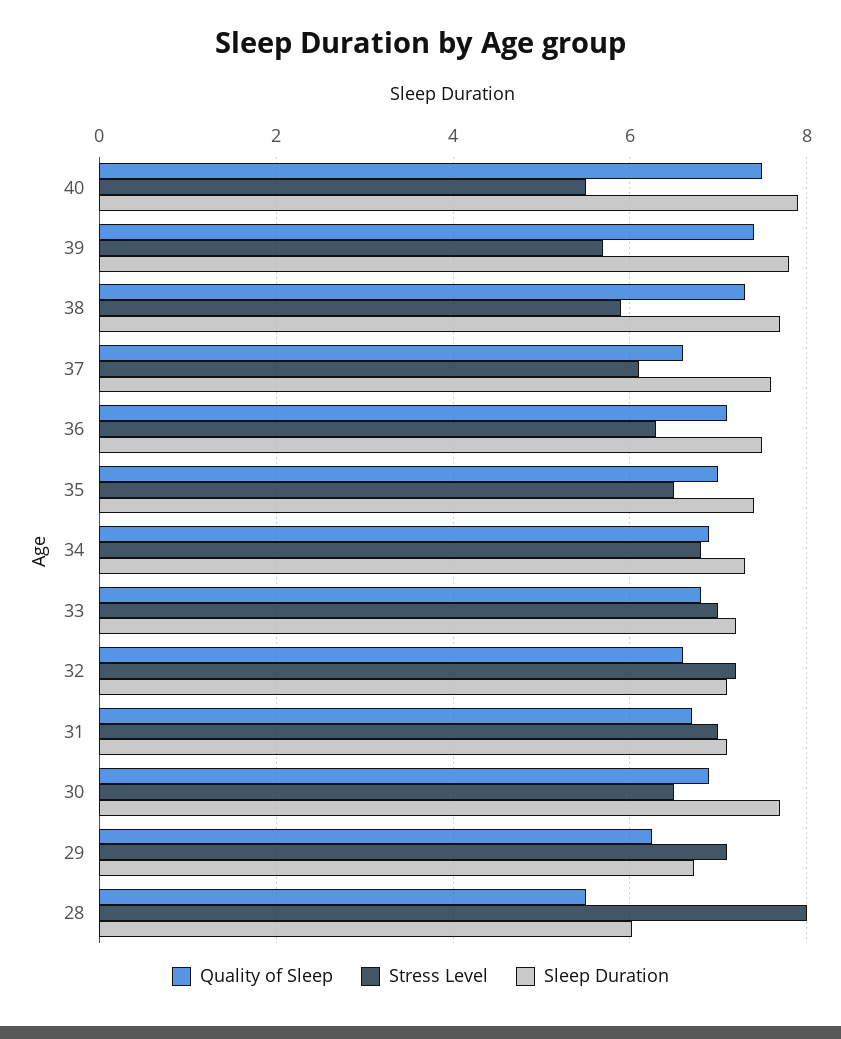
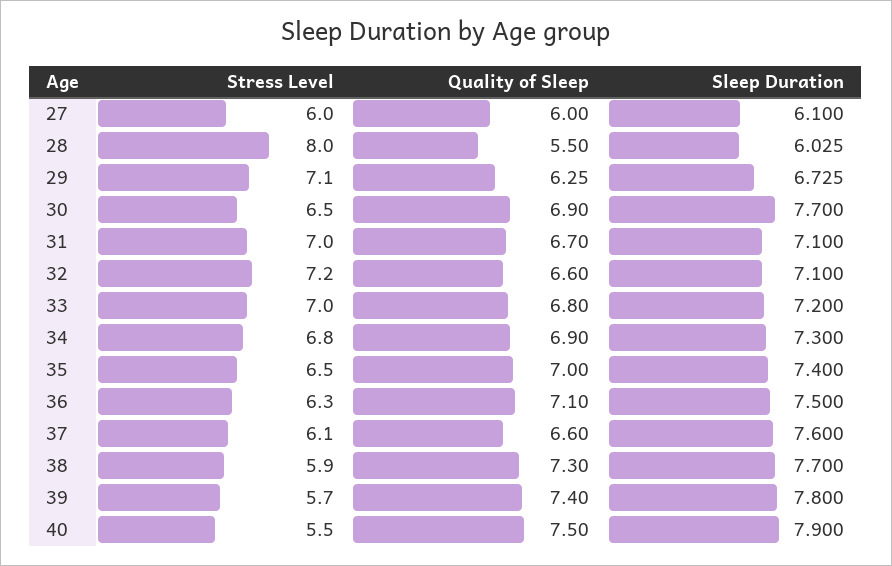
Stress Level, 27: none -> 6
Quality of Sleep, 27: none -> 6
Sleep Duration, 27: none -> 6.1

